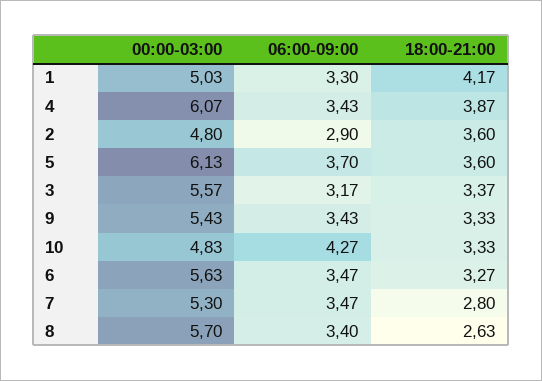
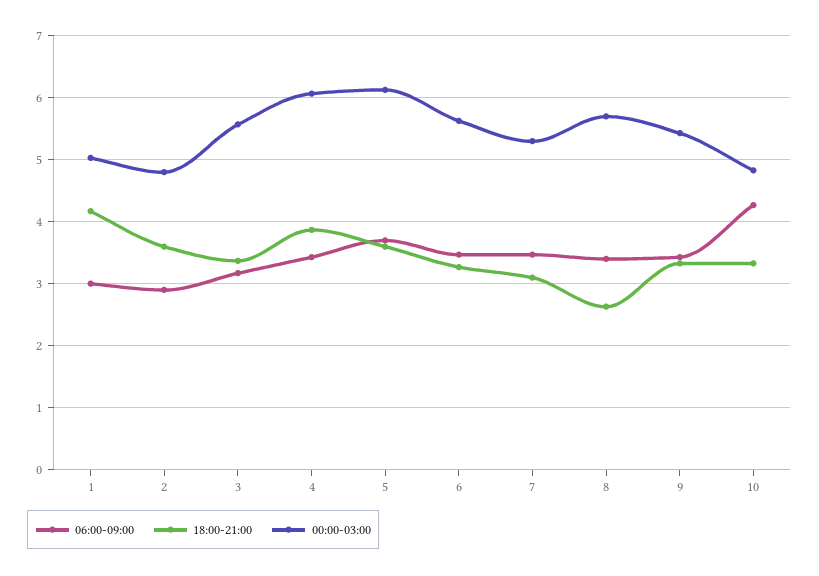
06:00-09:00, 1: 3.3 -> 3
18:00-21:00, 7: 2.8 -> 3.1

